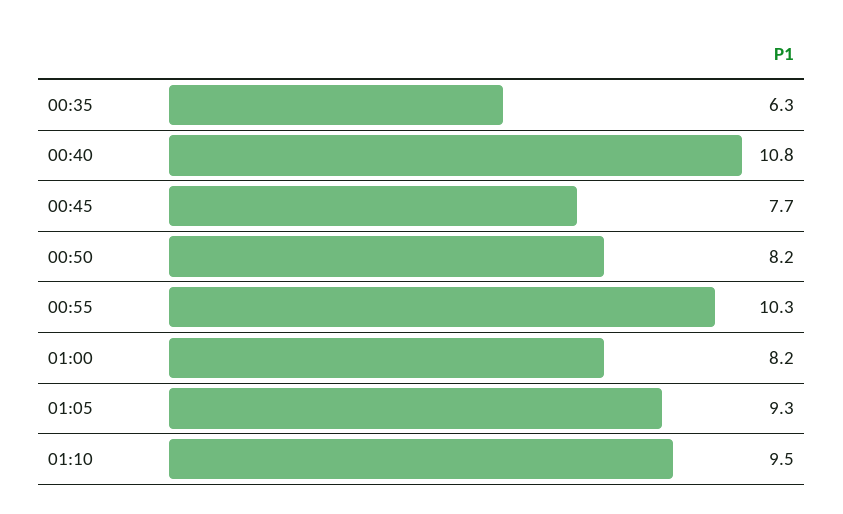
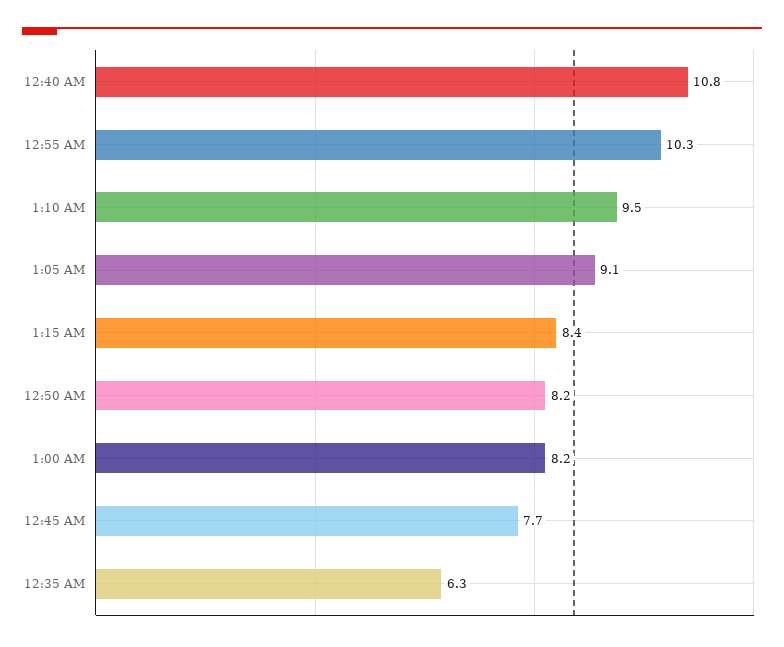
01:05: 9.3 -> 9.1
1:15 AM: none -> 8.4

